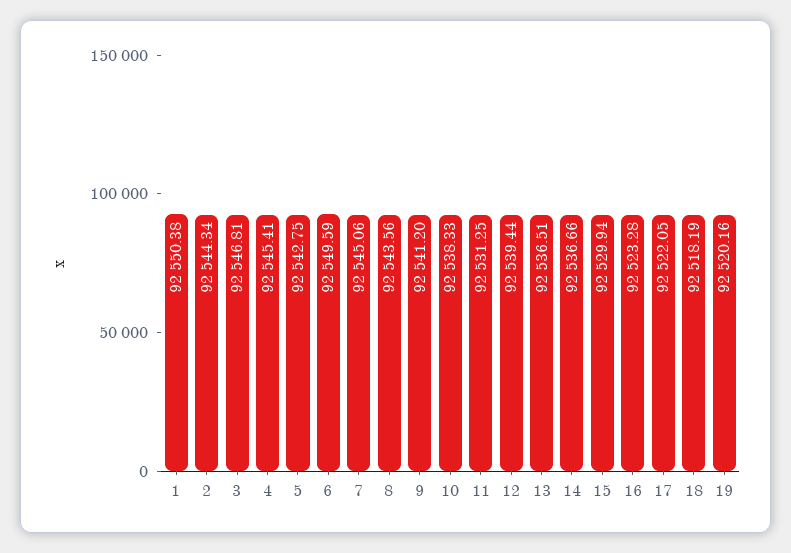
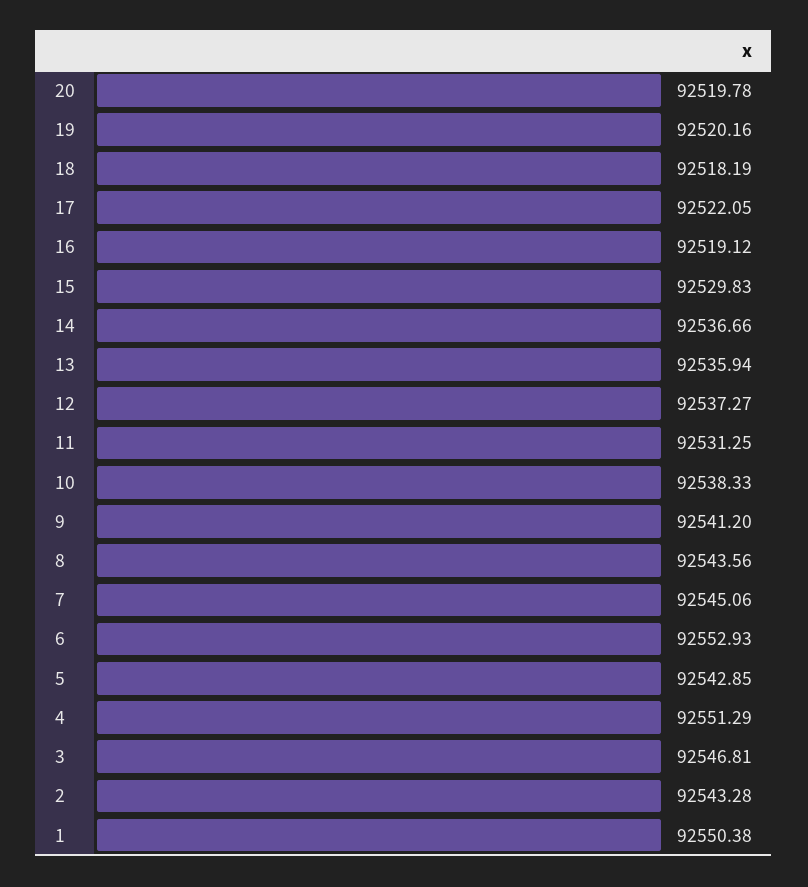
2: 92544.34 -> 92543.28
4: 92545.41 -> 92551.29
5: 92542.75 -> 92542.85
6: 92549.59 -> 92552.93
12: 92539.44 -> 92537.27
13: 92536.51 -> 92535.94
15: 92529.94 -> 92529.83
16: 92523.28 -> 92519.12
20: none -> 92519.78

